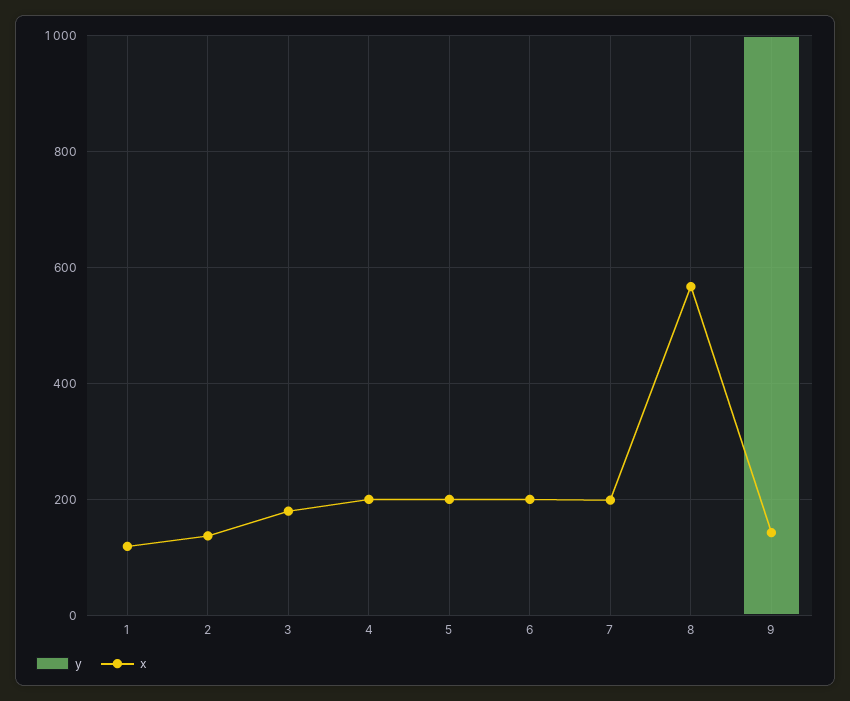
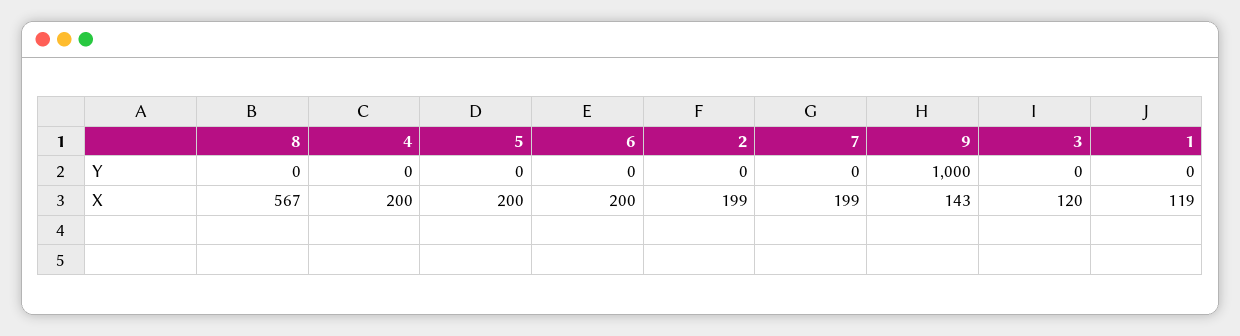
x, 2: 140 -> 199
x, 3: 180 -> 120

